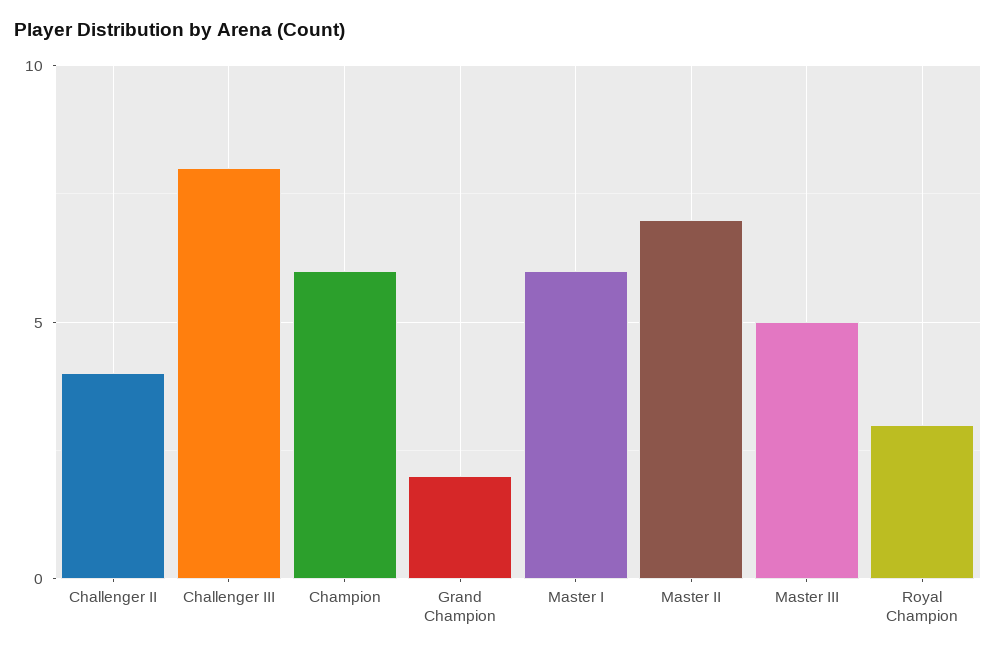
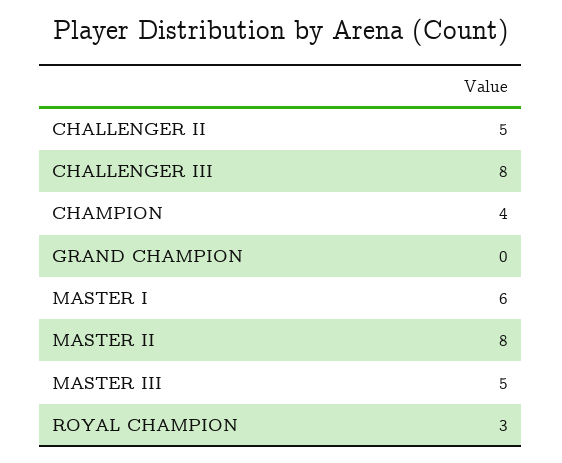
Challenger II: 4 -> 5
Champion: 6 -> 4
Grand Champion: 2 -> 0
Master II: 7 -> 8

